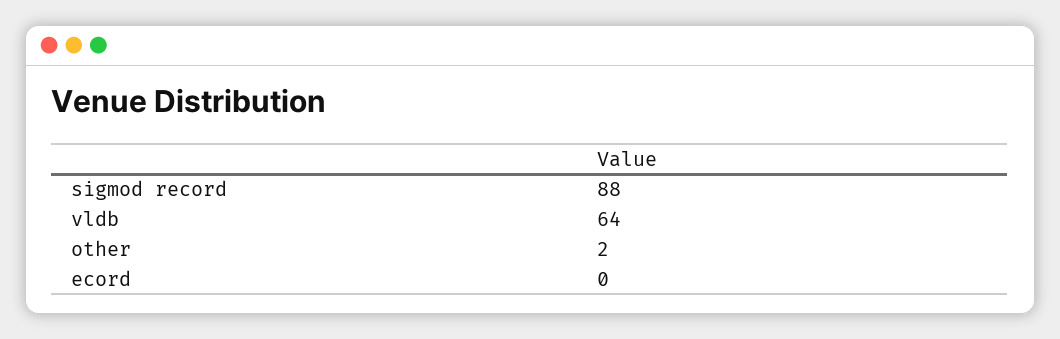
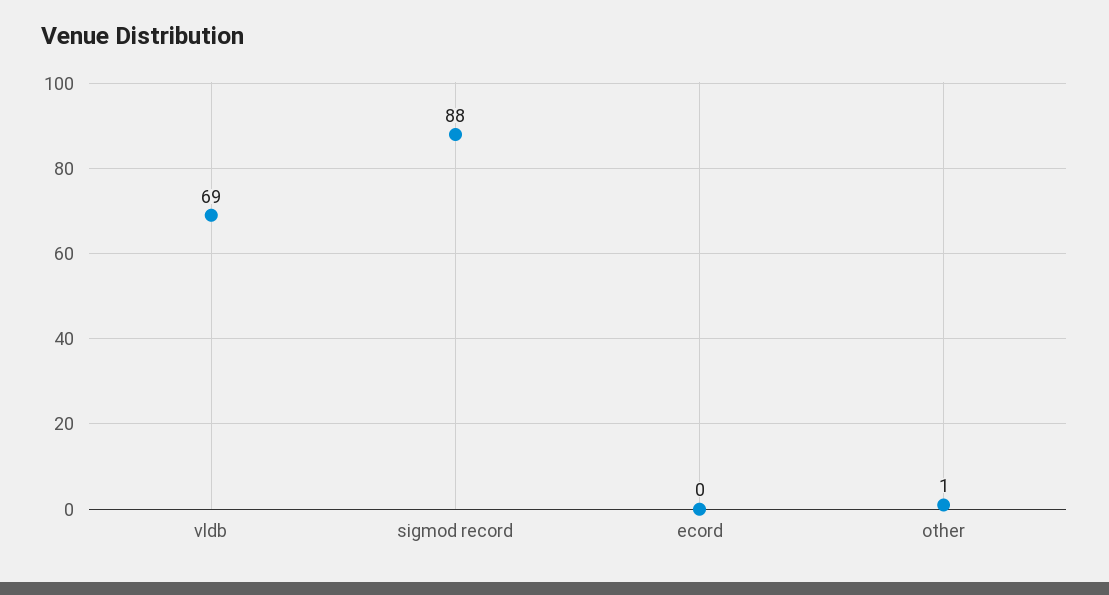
vldb: 64 -> 69
other: 2 -> 1

